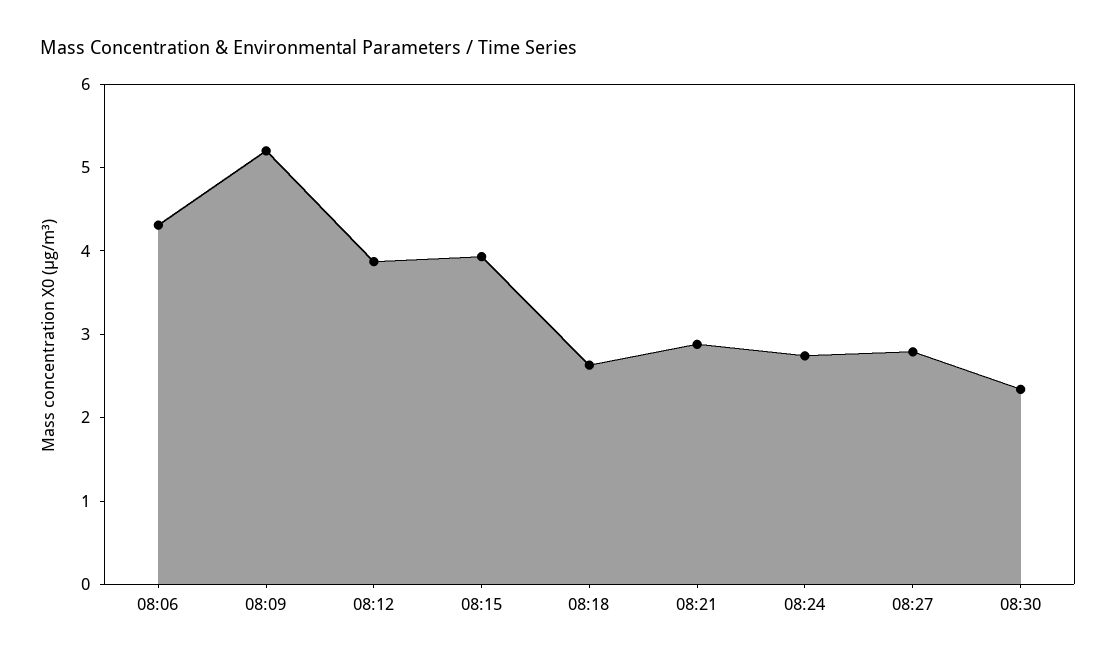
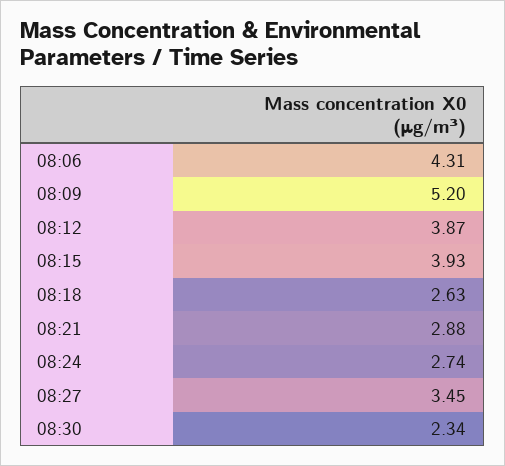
08:27: 2.8 -> 3.45

